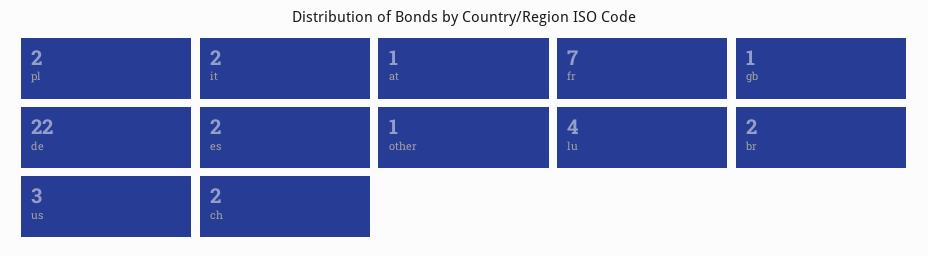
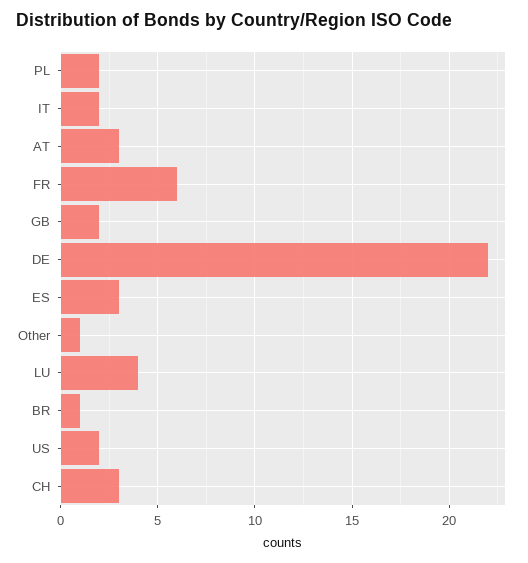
at: 1 -> 3
fr: 7 -> 6
gb: 1 -> 2
es: 2 -> 3
br: 2 -> 1
us: 3 -> 2
ch: 2 -> 3

